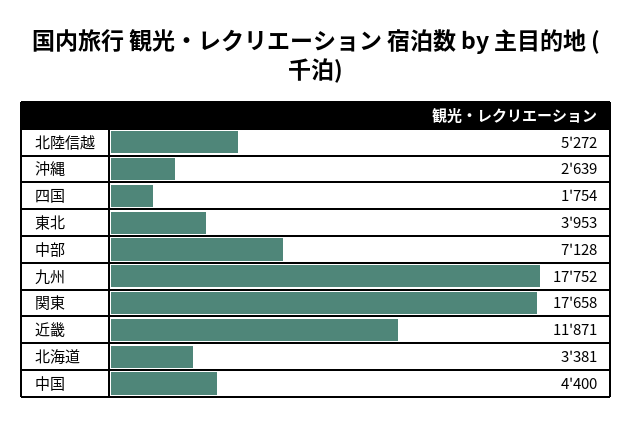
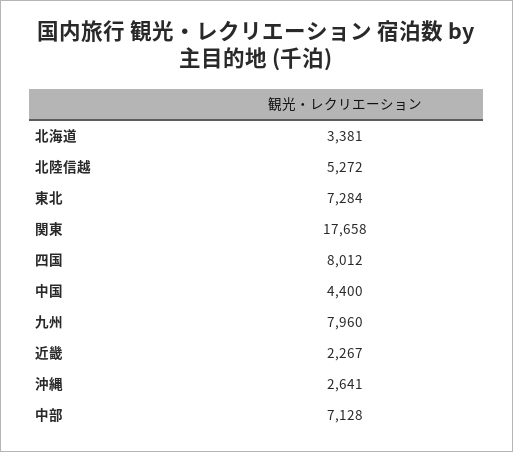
沖縄: 2639 -> 2641
四国: 1754 -> 8012
東北: 3953 -> 7284
九州: 17752 -> 7960
近畿: 11871 -> 2267

